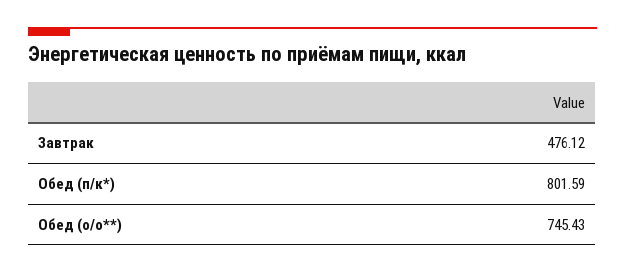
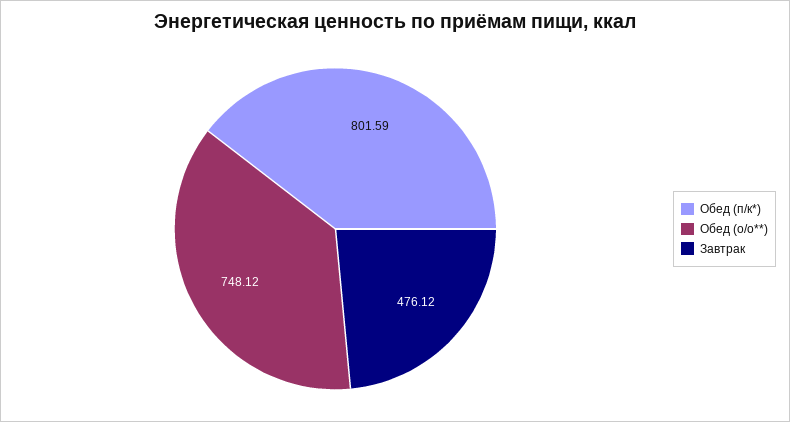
Обед (о/о**): 745.43 -> 748.12

